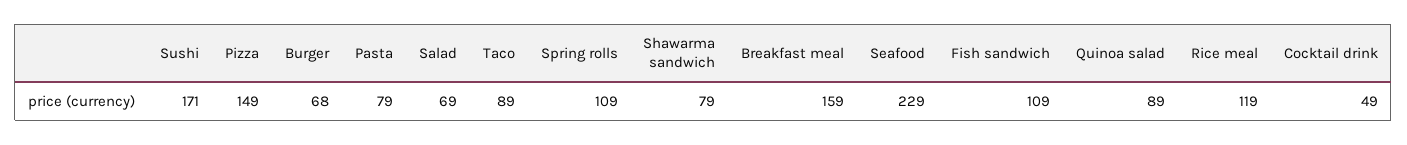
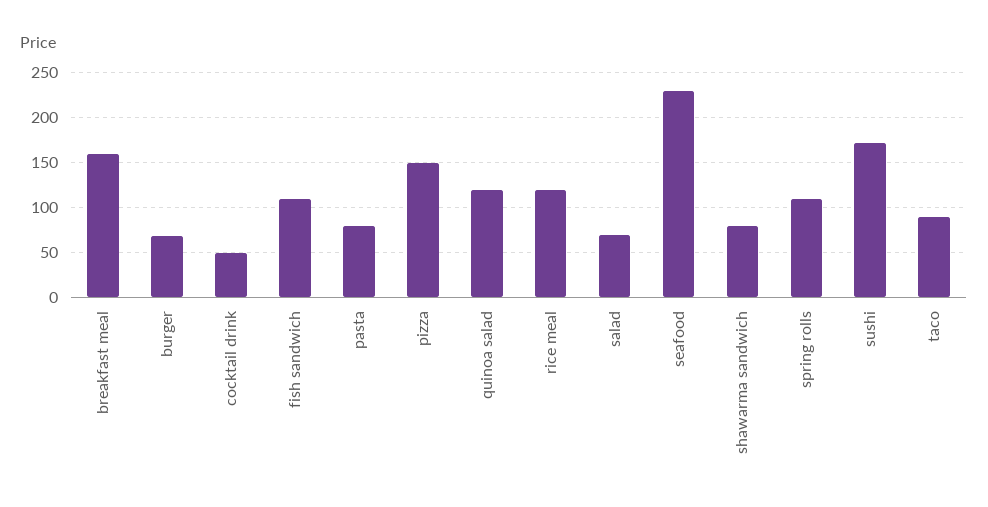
Quinoa salad: 89 -> 120

